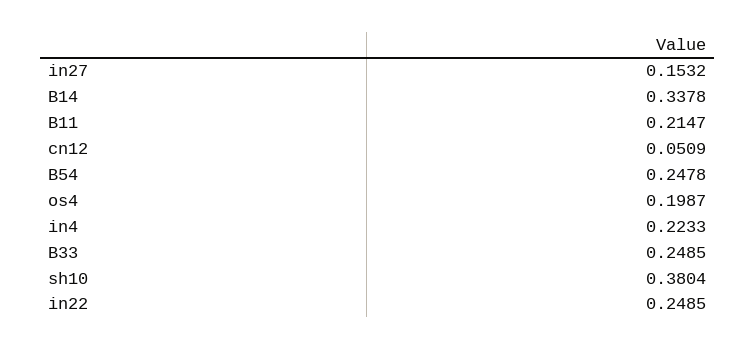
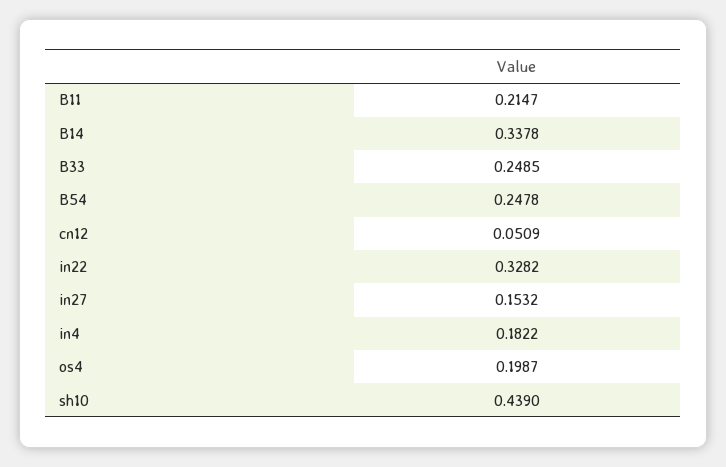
in4: 0.2233 -> 0.1822
sh10: 0.3804 -> 0.439
in22: 0.2485 -> 0.3282

